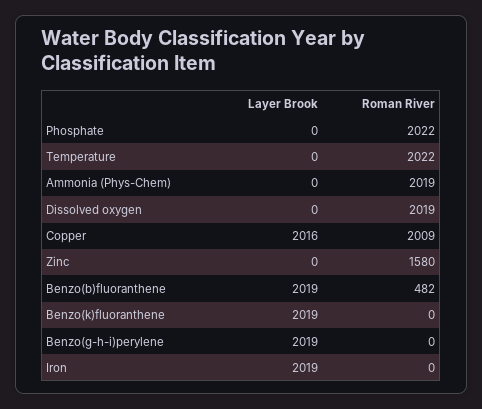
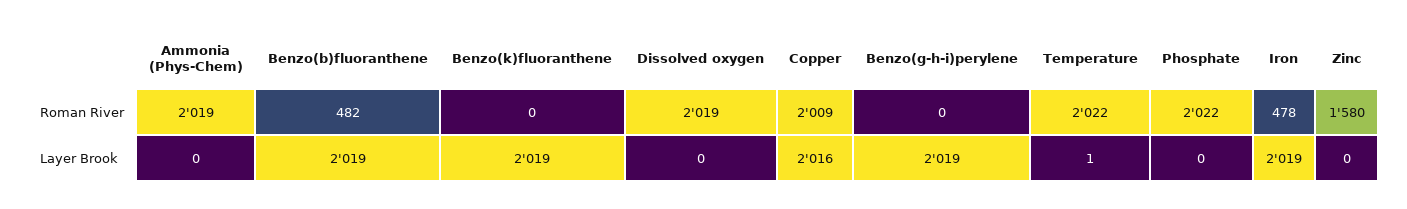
Layer Brook, Temperature: 0 -> 1
Roman River, Iron: 0 -> 478

